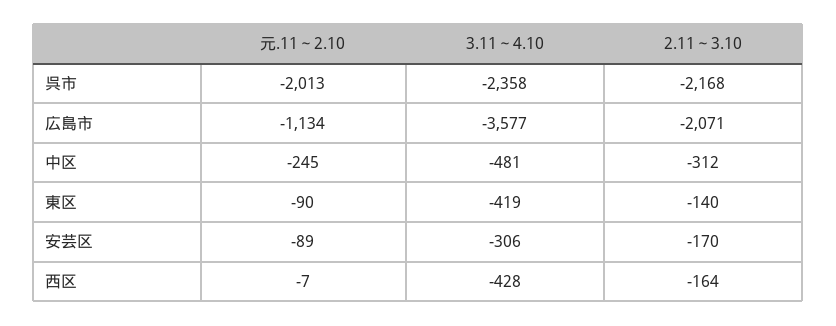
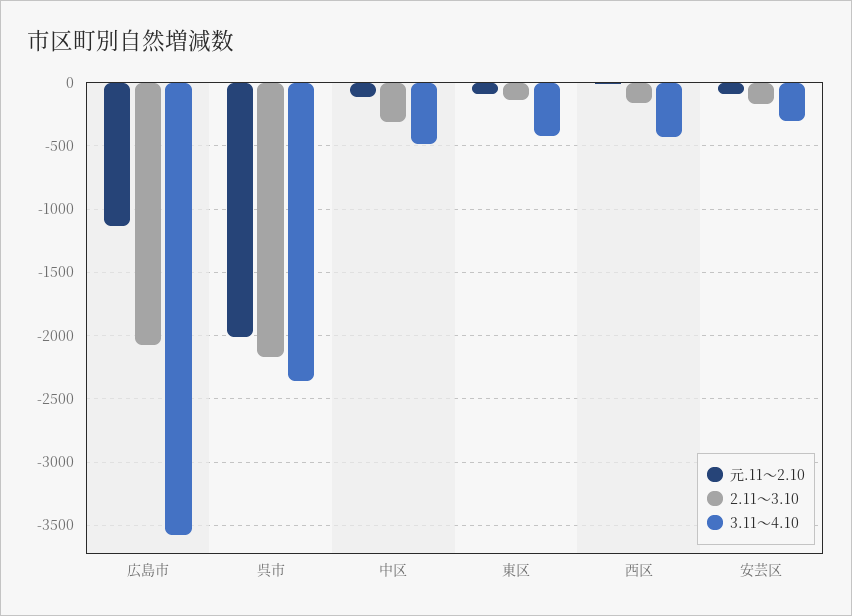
元.11～2.10, 中区: -245 -> -100

